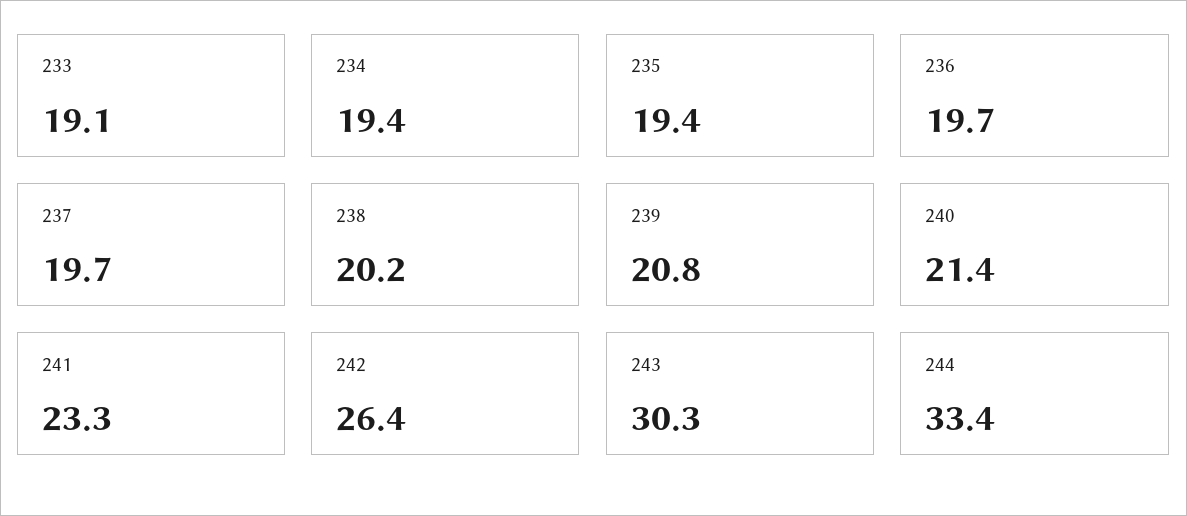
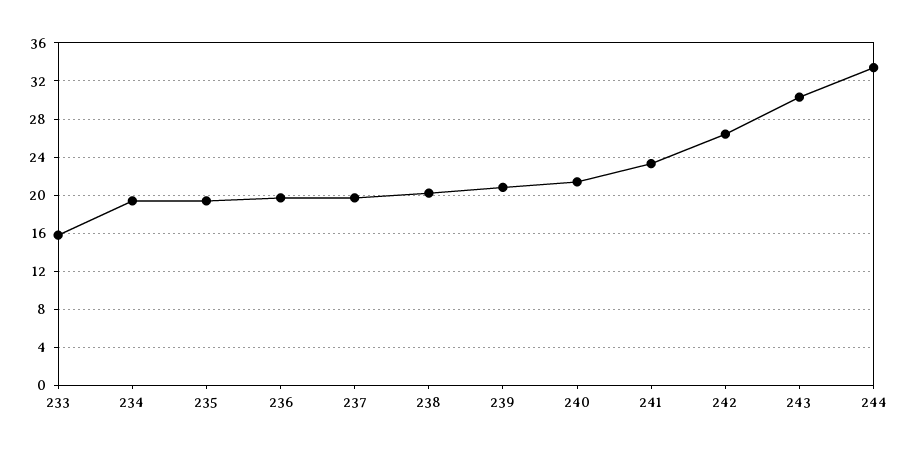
233: 19.1 -> 16

